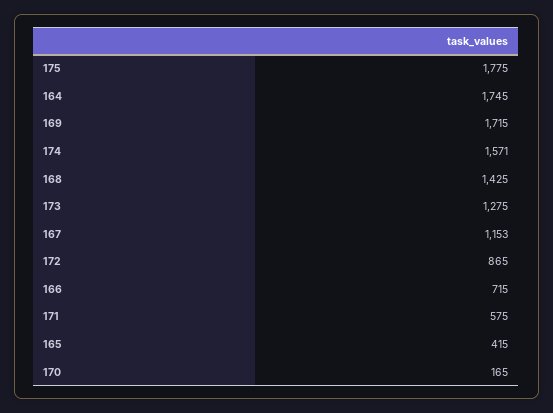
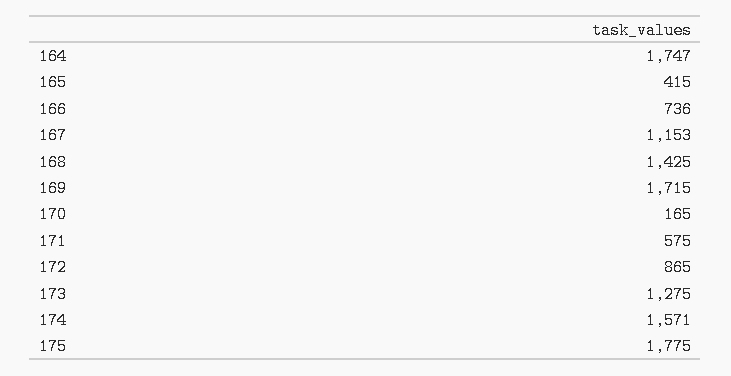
164: 1745 -> 1747
166: 715 -> 736

